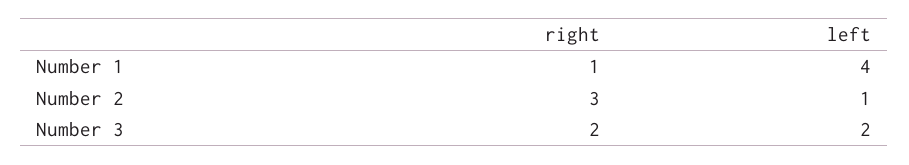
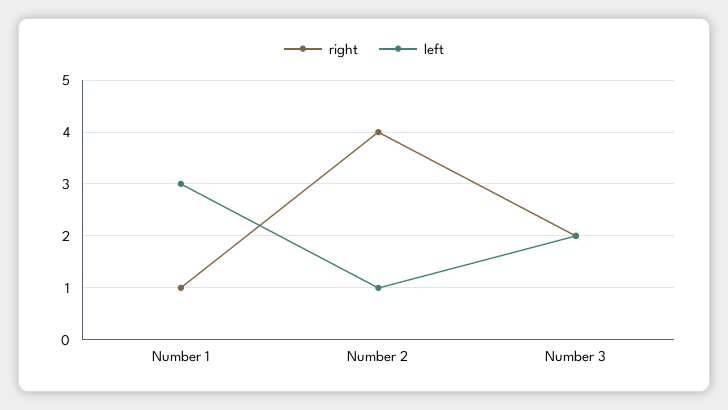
left, Number 1: 4 -> 3
right, Number 2: 3 -> 4

